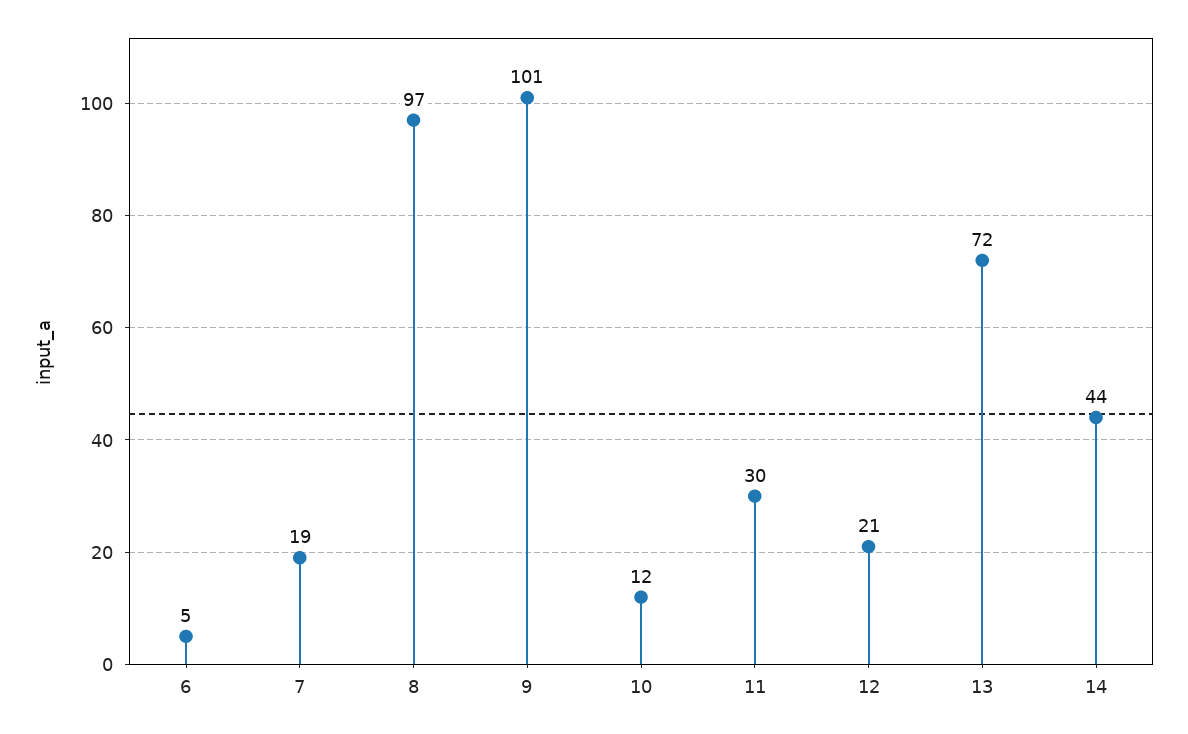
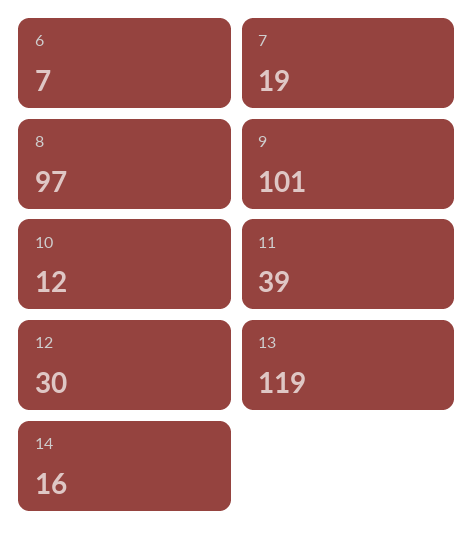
6: 5 -> 7
11: 30 -> 39
12: 21 -> 30
13: 72 -> 119
14: 44 -> 16

